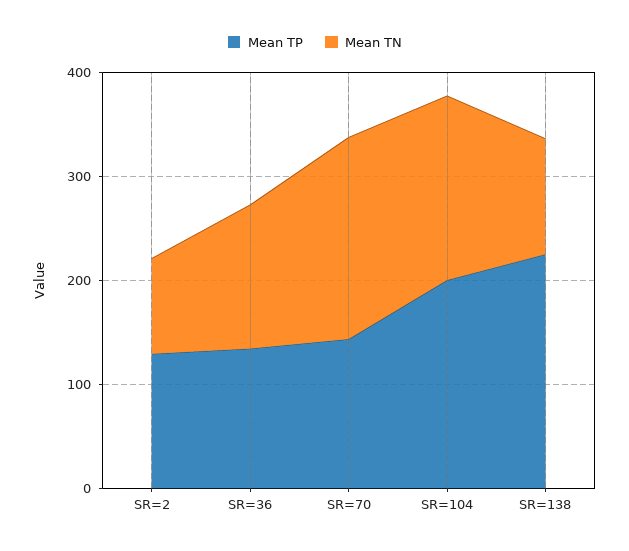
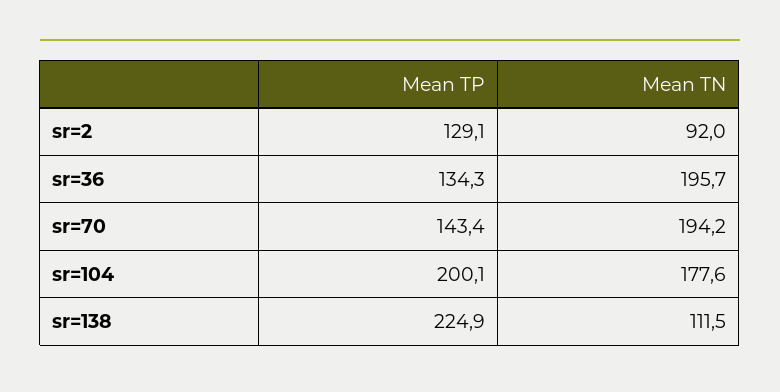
Mean TN, SR=36: 140 -> 195.7

